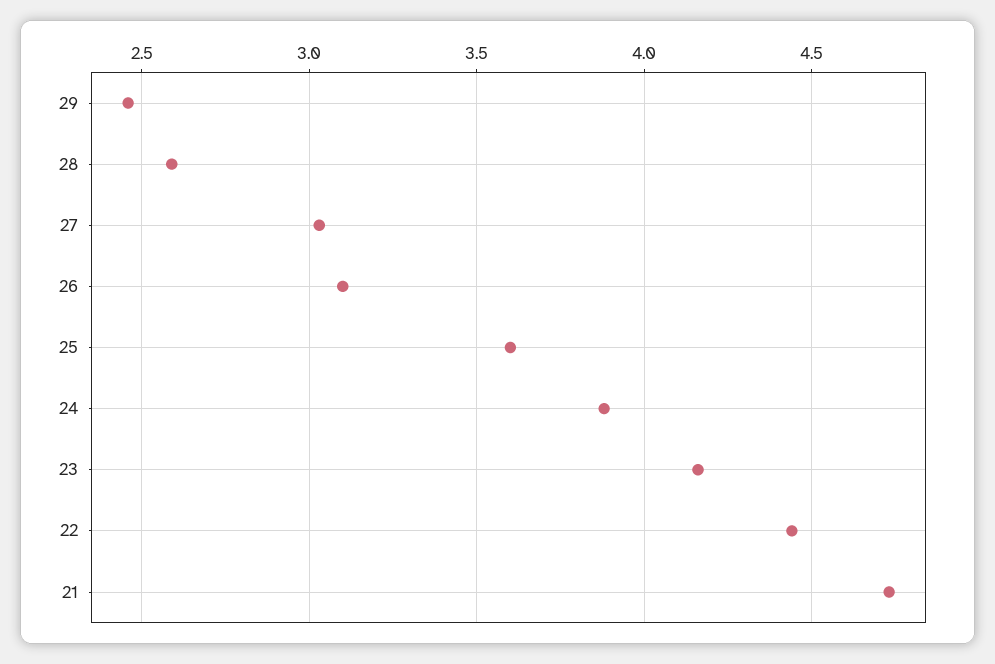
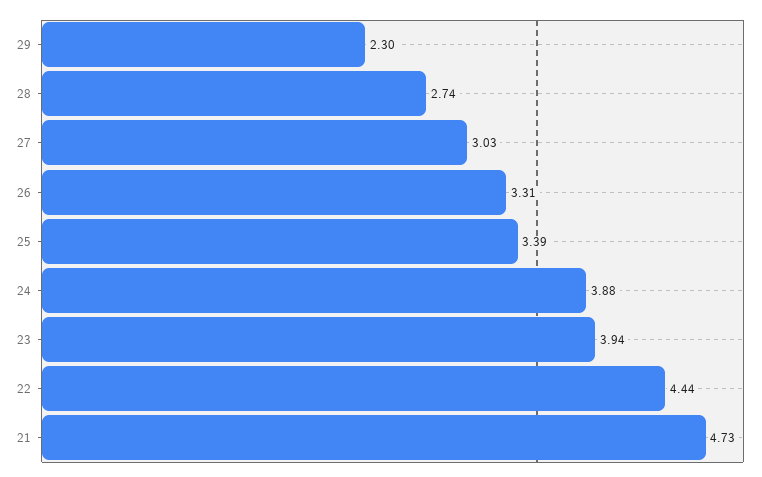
29: 2.45 -> 2.3
28: 2.6 -> 2.74
26: 3.1 -> 3.31
25: 3.6 -> 3.39
23: 4.15 -> 3.94

